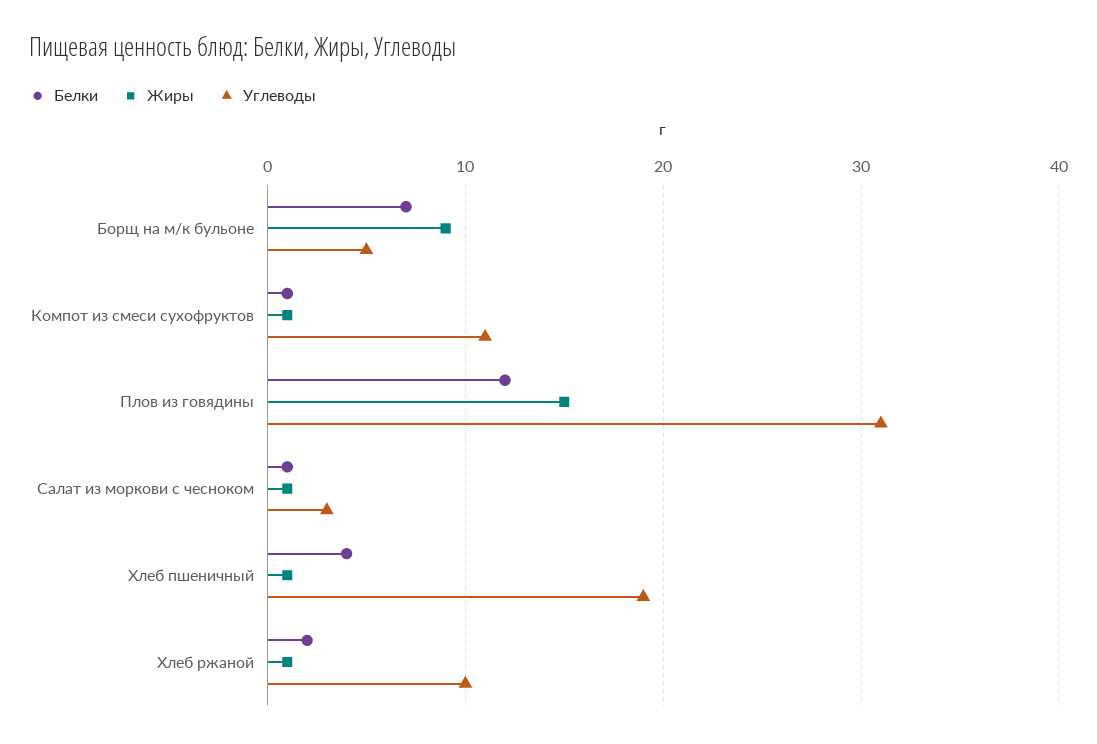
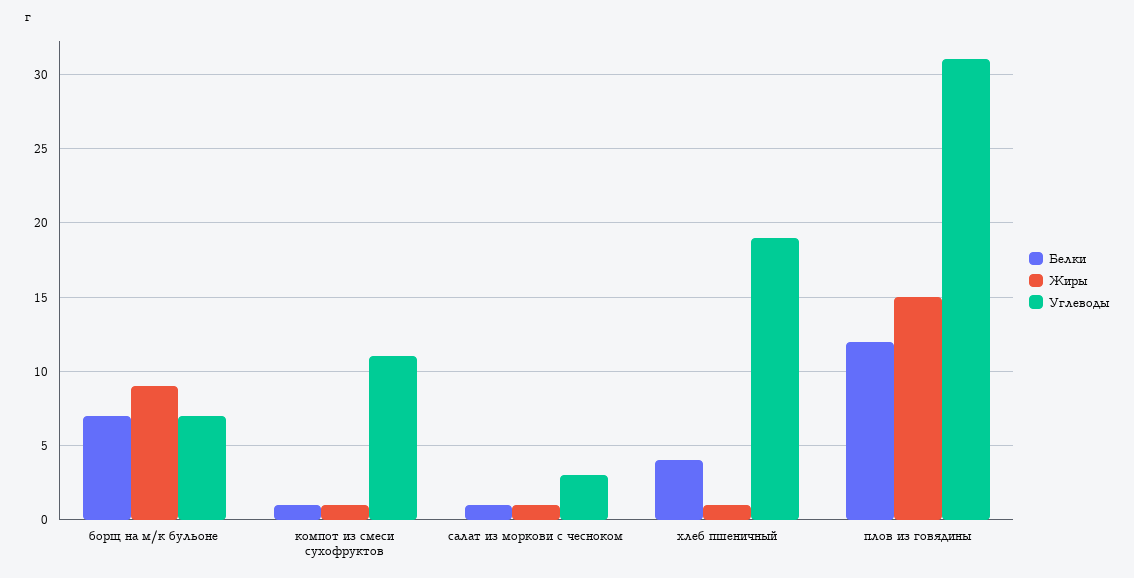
Углеводы, Борщ на м/к бульоне: 5 -> 7
Белки, Хлеб ржаной: 2 -> none
Жиры, Хлеб ржаной: 1 -> none
Углеводы, Хлеб ржаной: 10 -> none

